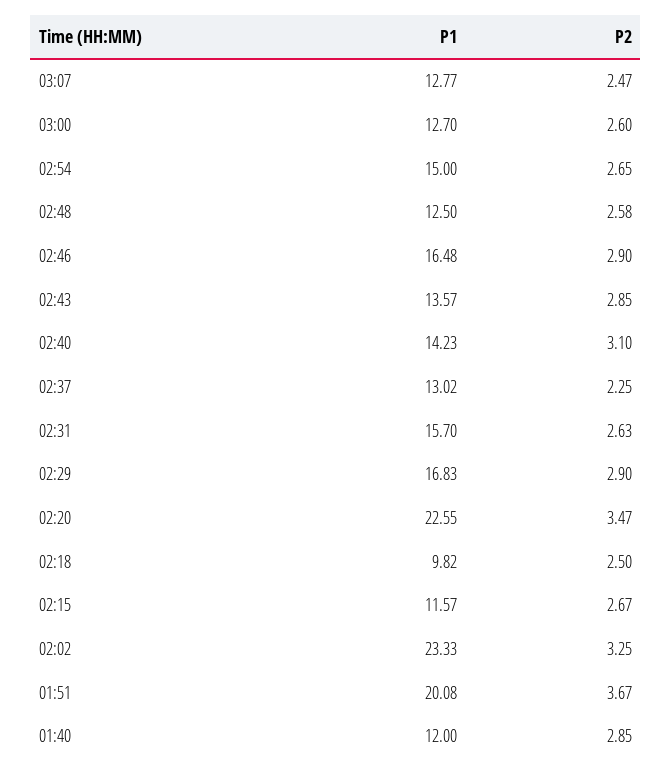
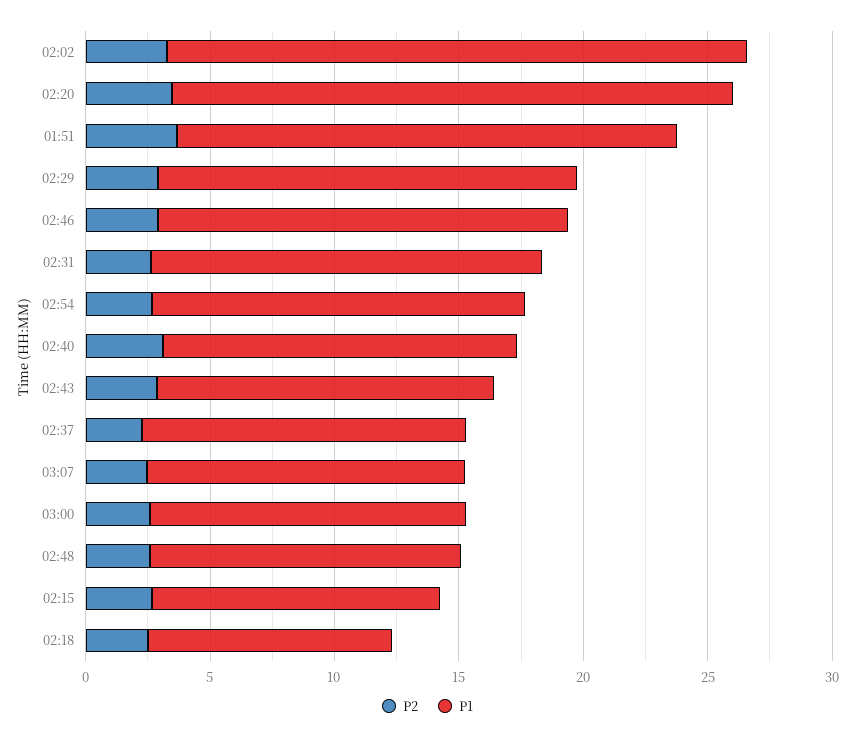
P1, 01:40: 12 -> none
P2, 01:40: 2.85 -> none

